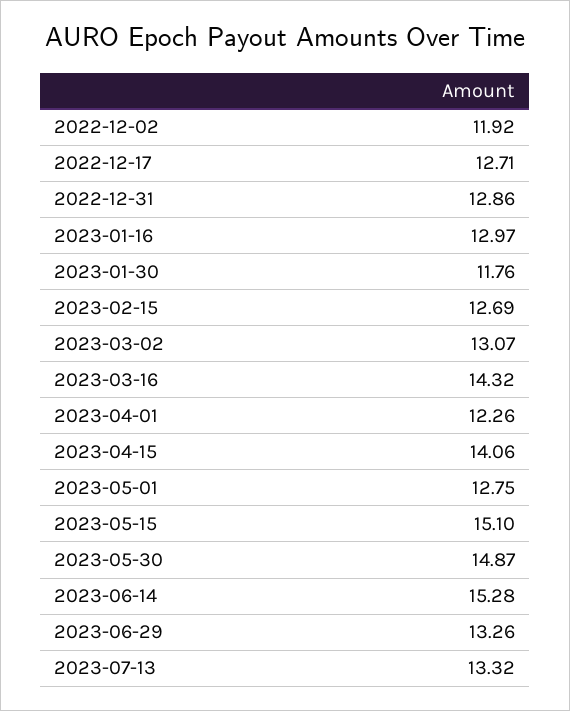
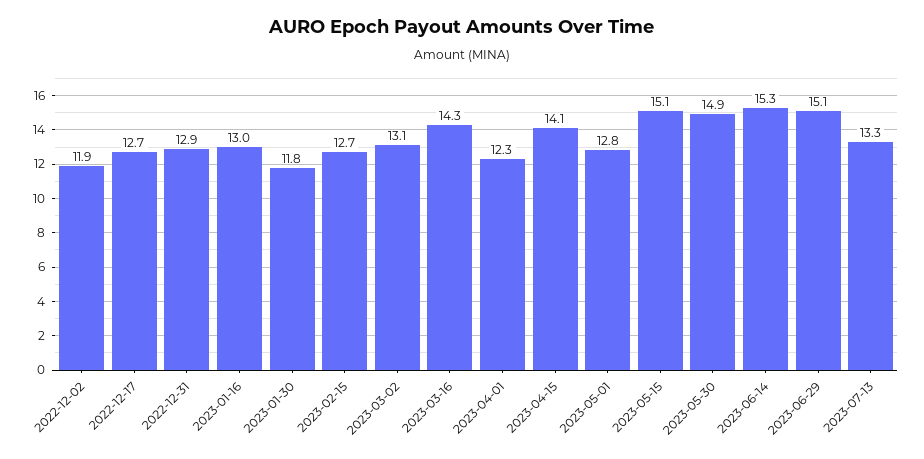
2023-06-29: 13.26 -> 15.1

